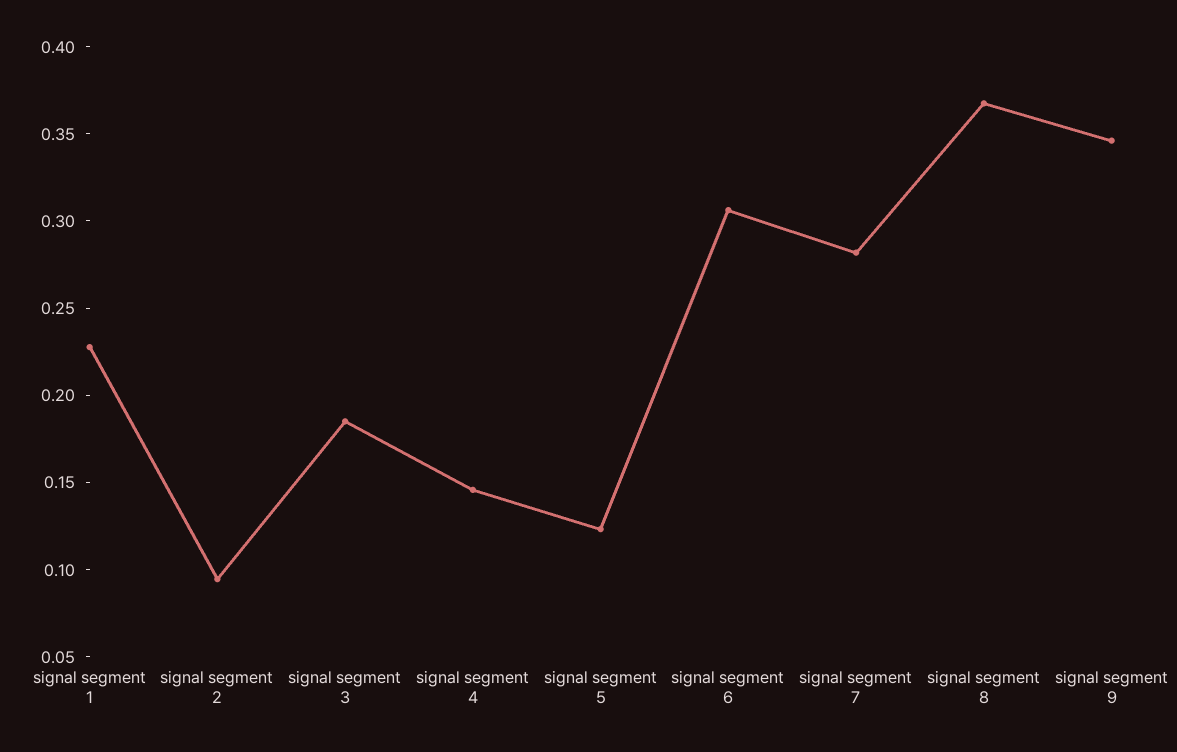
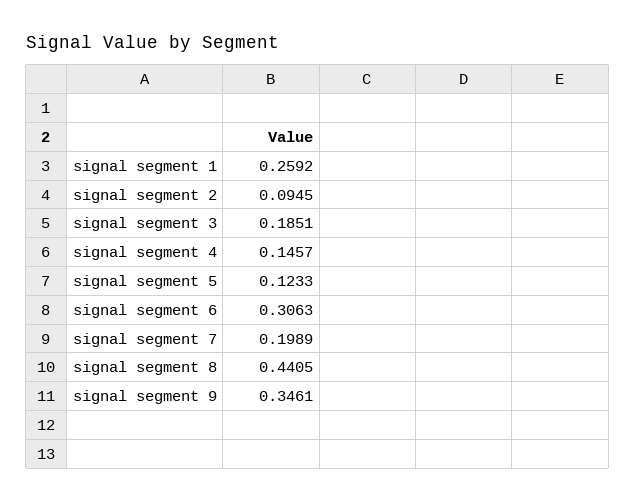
signal segment 1: 0.23 -> 0.2592
signal segment 7: 0.28 -> 0.1989
signal segment 8: 0.37 -> 0.4405

